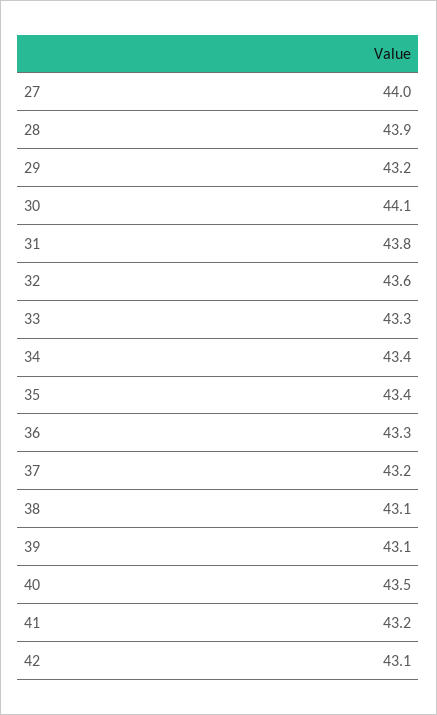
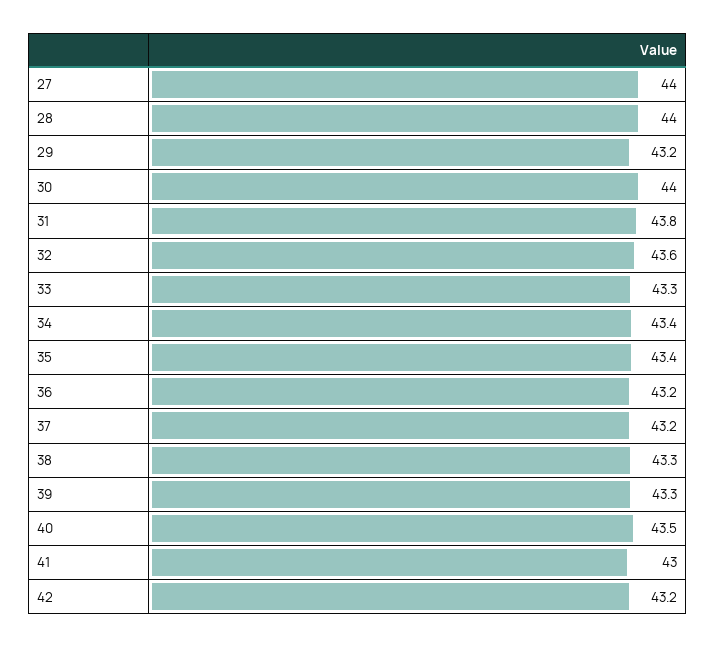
28: 43.9 -> 44
30: 44.1 -> 44
36: 43.3 -> 43.2
38: 43.1 -> 43.3
39: 43.1 -> 43.3
41: 43.2 -> 43
42: 43.1 -> 43.2

